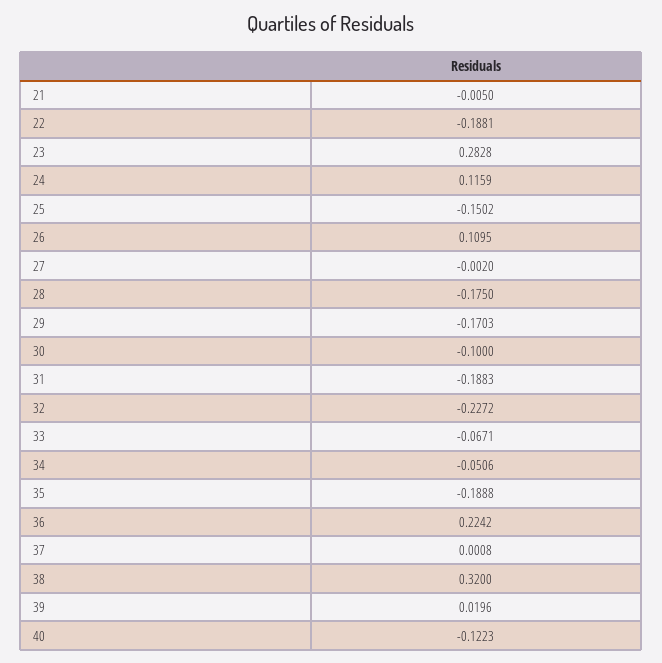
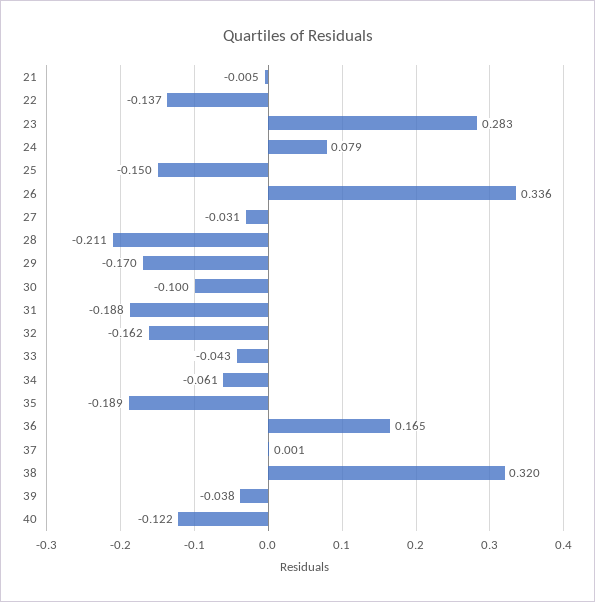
22: -0.1881 -> -0.137
24: 0.1159 -> 0.079
26: 0.1095 -> 0.336
27: -0.002 -> -0.031
28: -0.175 -> -0.211
32: -0.2272 -> -0.162
33: -0.0671 -> -0.043
34: -0.0506 -> -0.061
36: 0.2242 -> 0.165
39: 0.0196 -> -0.038

